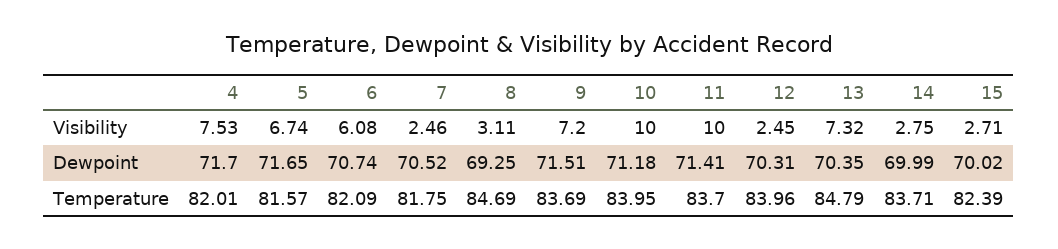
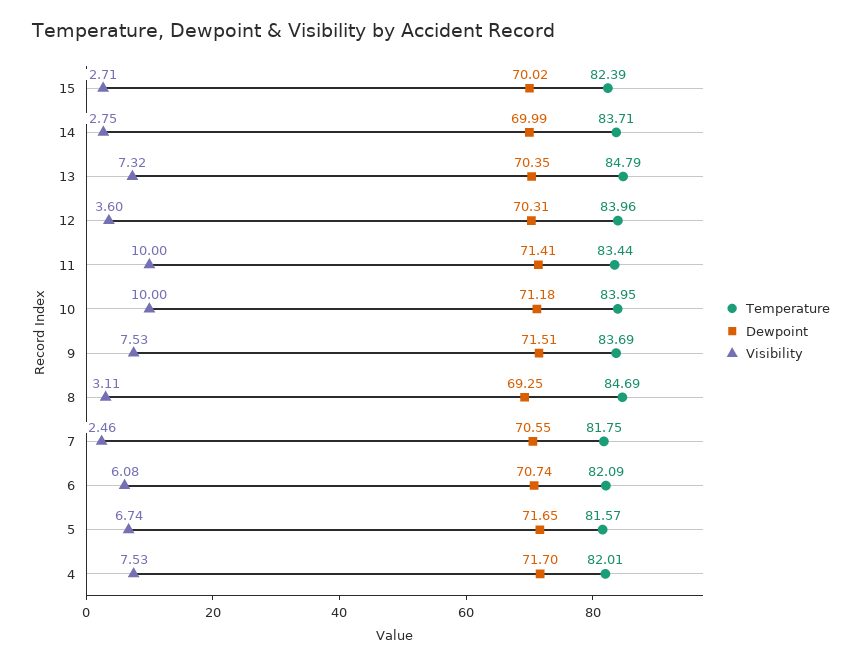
Visibility, 9: 7.2 -> 7.53
Visibility, 12: 2.45 -> 3.6
Dewpoint, 7: 70.52 -> 70.55
Temperature, 11: 83.7 -> 83.44

